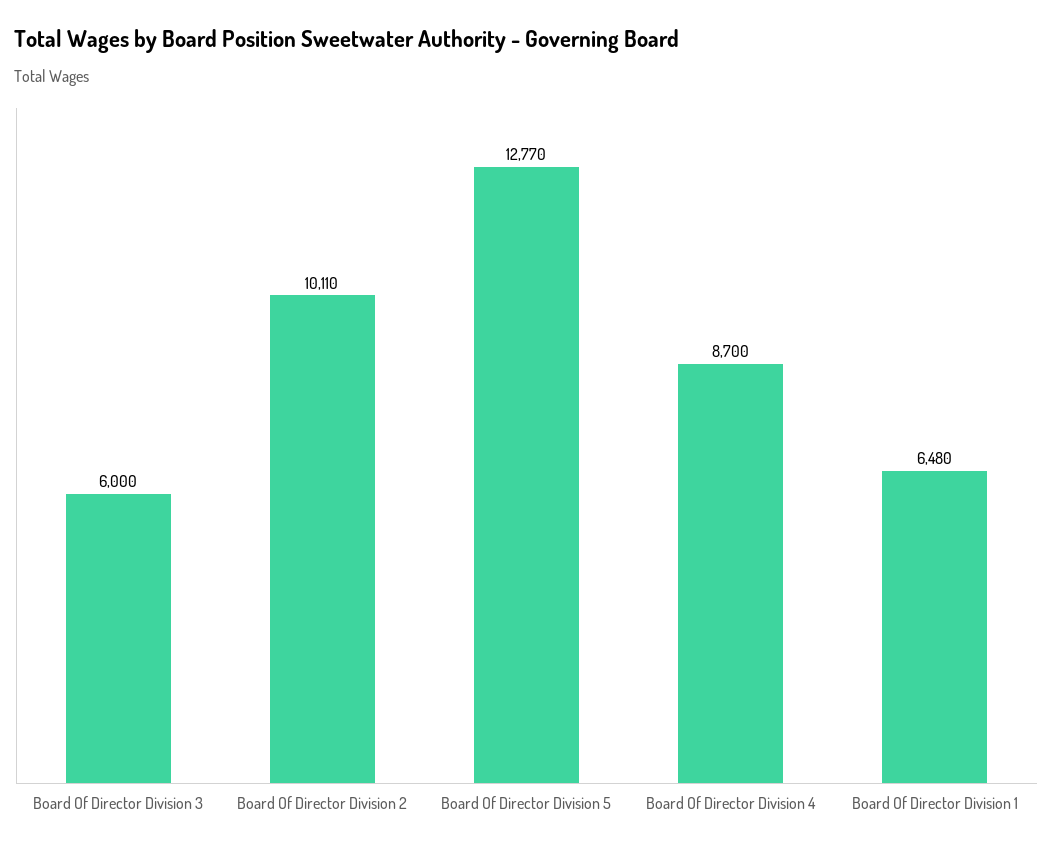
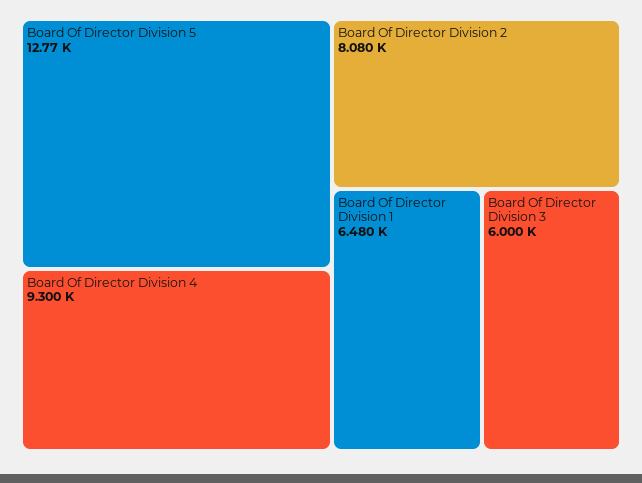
Board Of Director Division 2: 10110 -> 8080
Board Of Director Division 4: 8700 -> 9300

